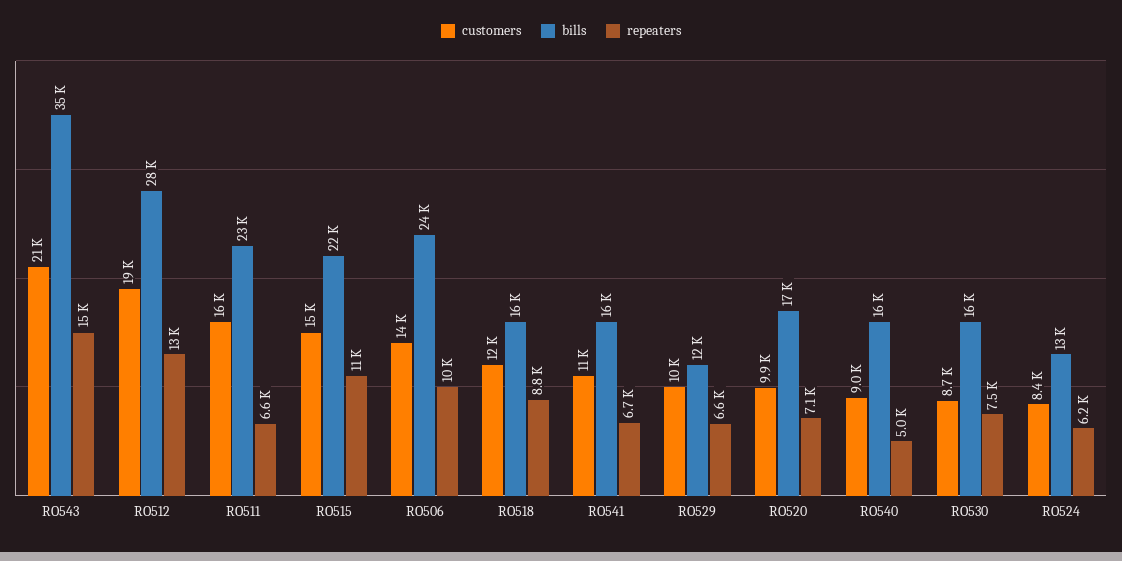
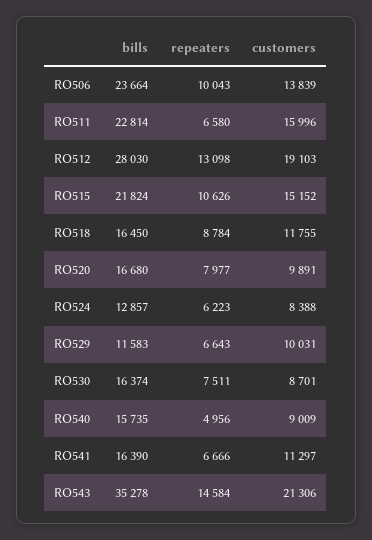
repeaters, RO520: 7100 -> 7977

